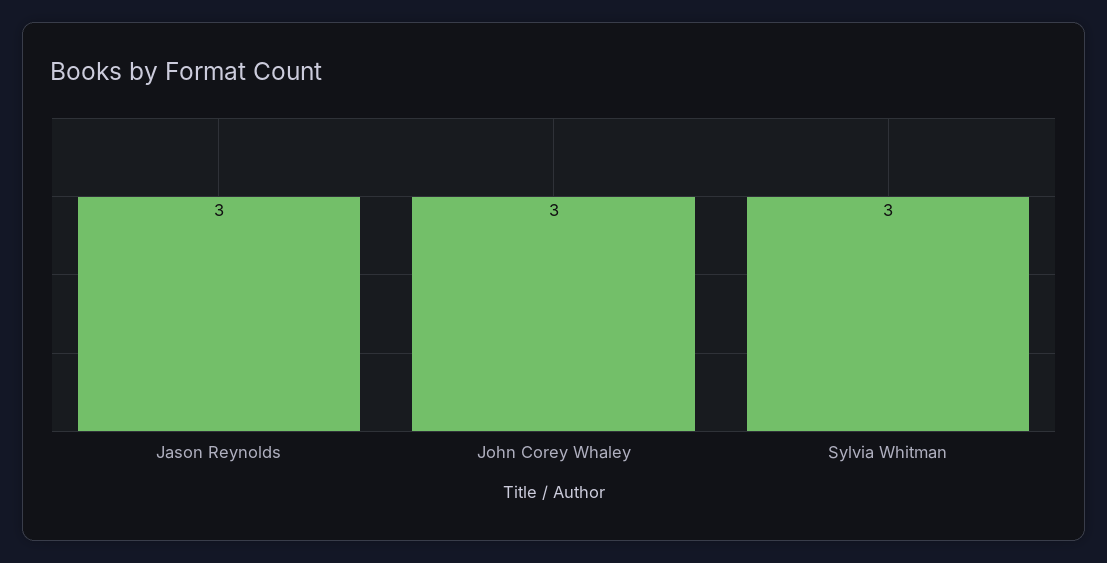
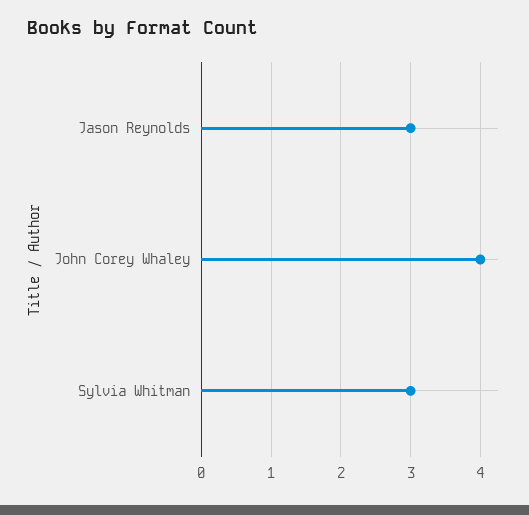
John Corey Whaley: 3 -> 4

